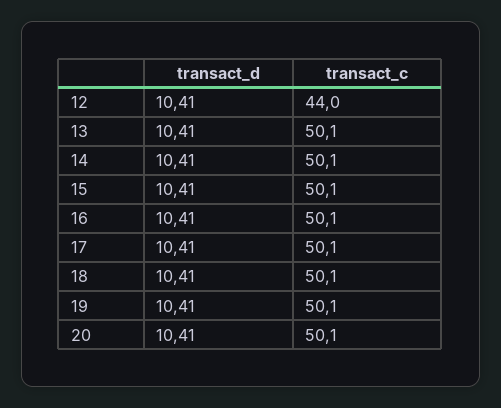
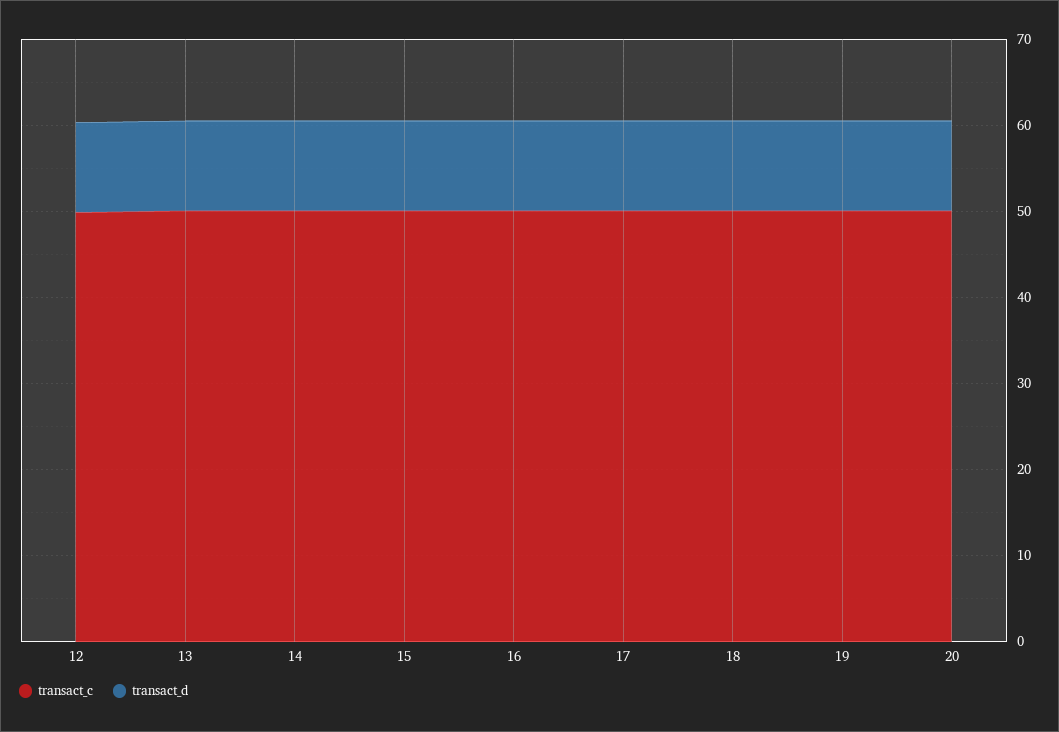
transact_c, 12: 44 -> 50

